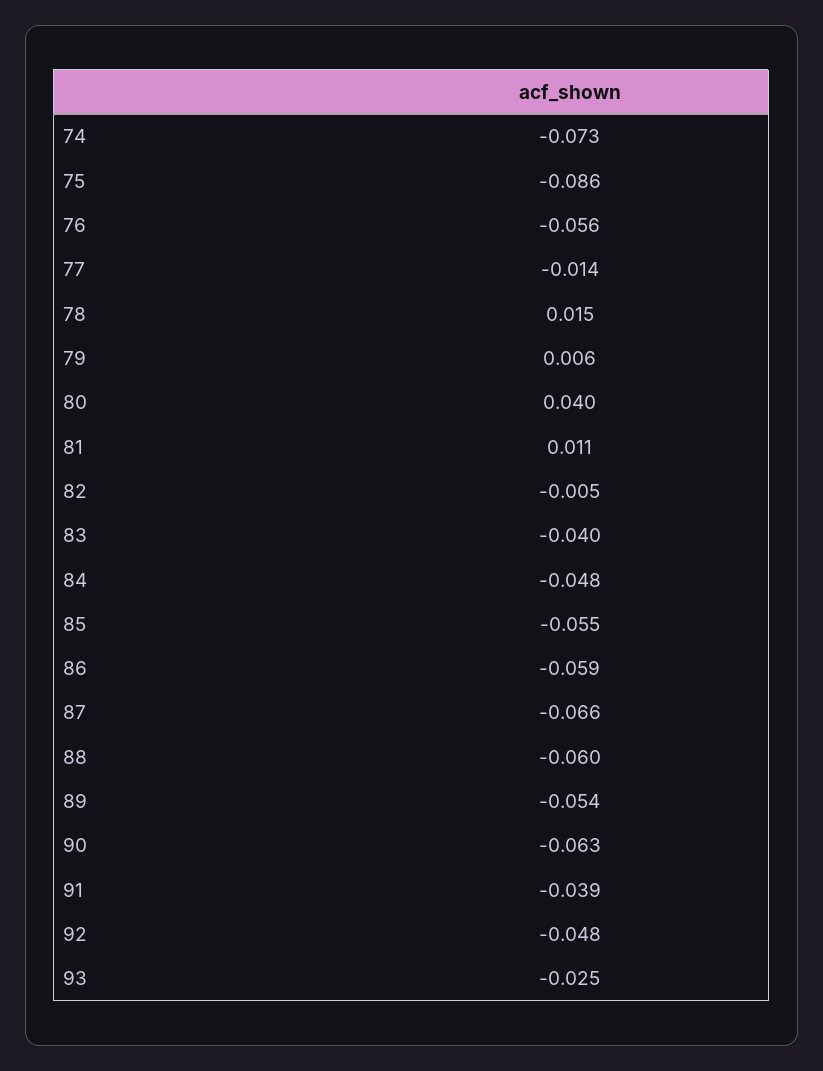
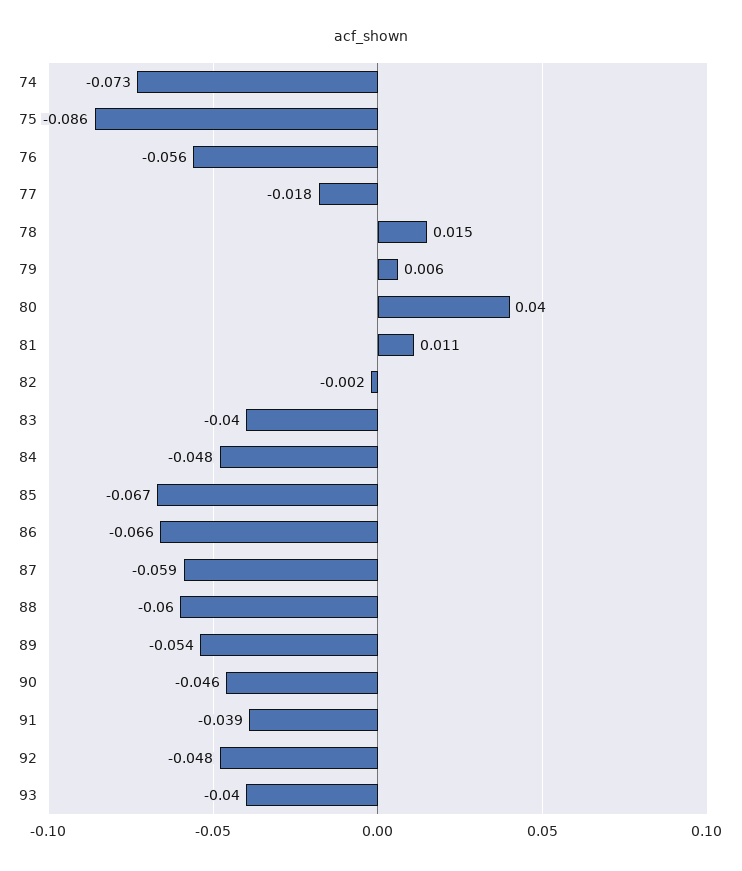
77: -0.014 -> -0.018
82: -0.005 -> -0.002
85: -0.055 -> -0.067
86: -0.059 -> -0.066
87: -0.066 -> -0.059
90: -0.063 -> -0.046
93: -0.025 -> -0.04

